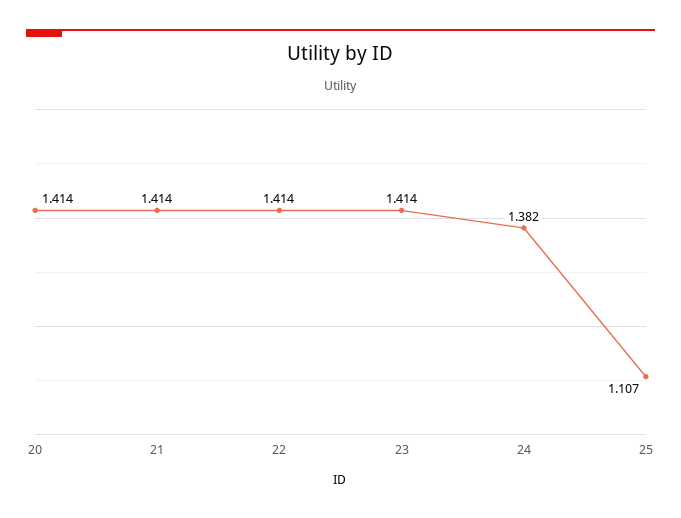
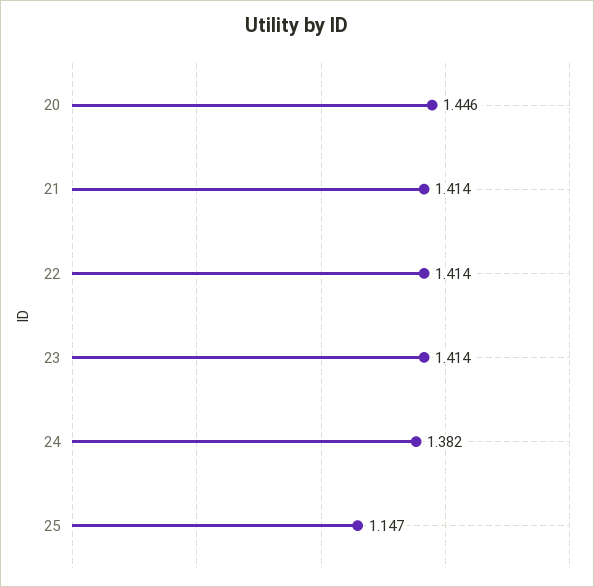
20: 1.414 -> 1.446
25: 1.107 -> 1.147

